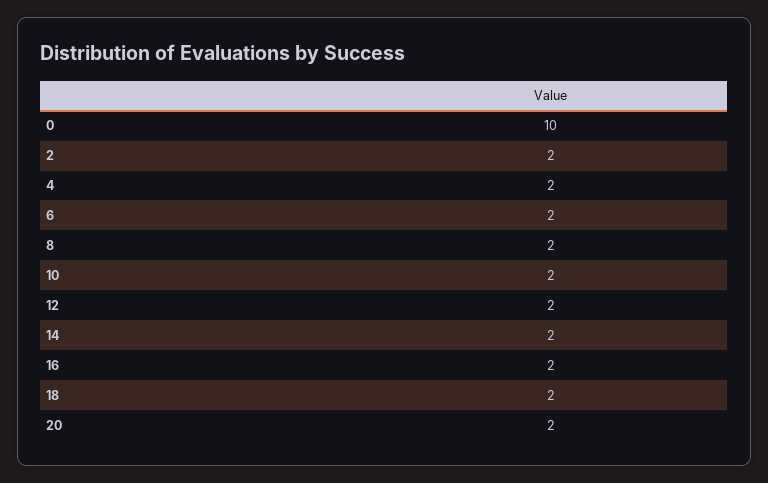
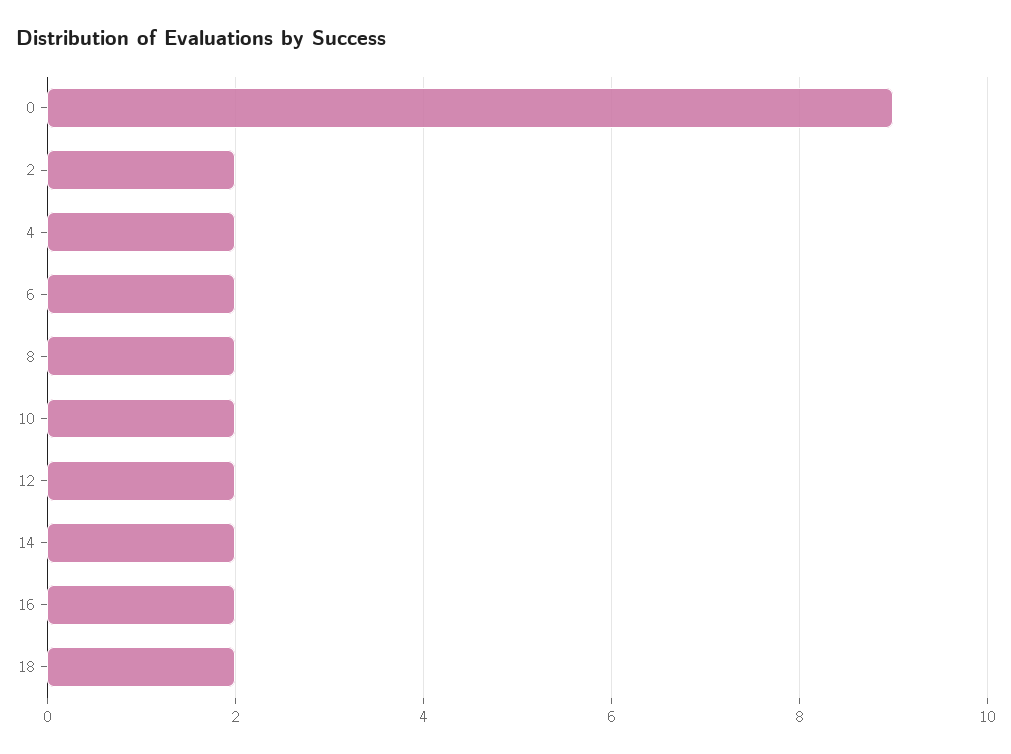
0: 10 -> 9
20: 2 -> none

